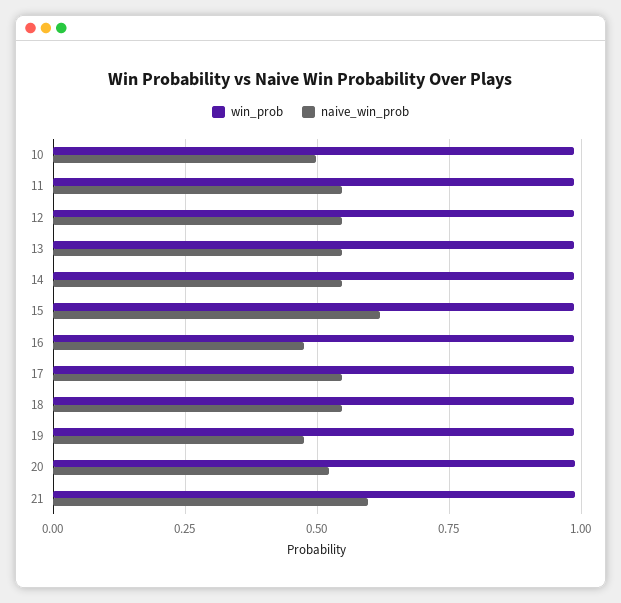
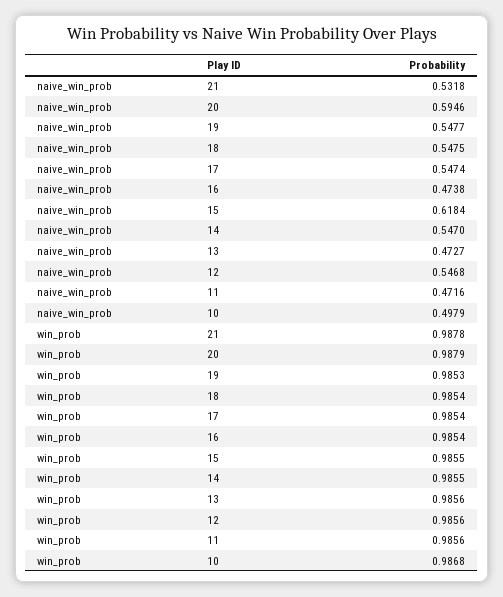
naive_win_prob, 11: 0.55 -> 0.4716
naive_win_prob, 13: 0.55 -> 0.4727
naive_win_prob, 19: 0.475 -> 0.5477
naive_win_prob, 20: 0.525 -> 0.5946
naive_win_prob, 21: 0.6 -> 0.5318

